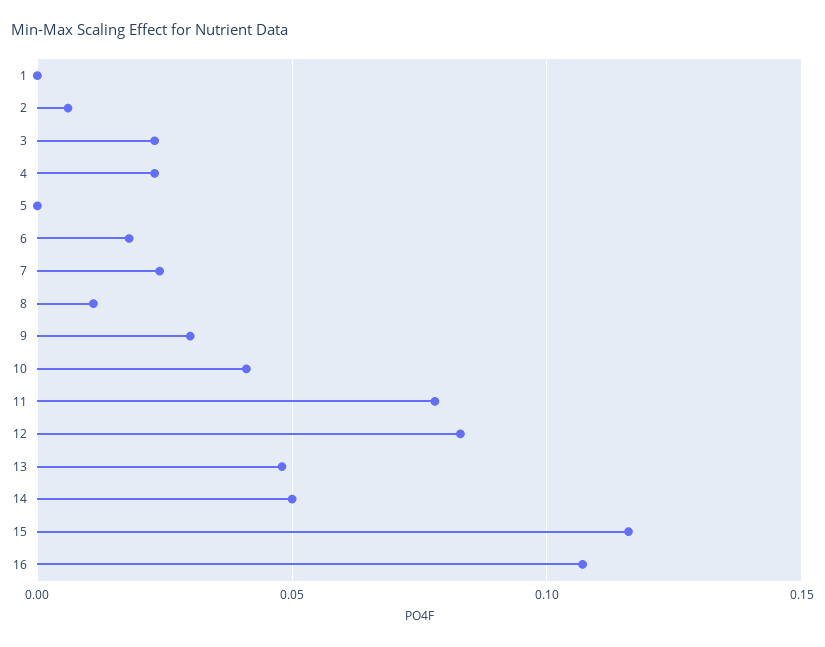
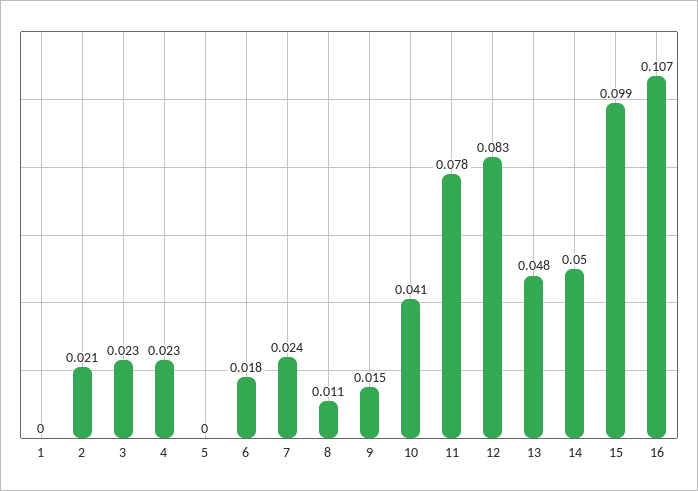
2: 0.005 -> 0.021
9: 0.03 -> 0.015
15: 0.115 -> 0.099

